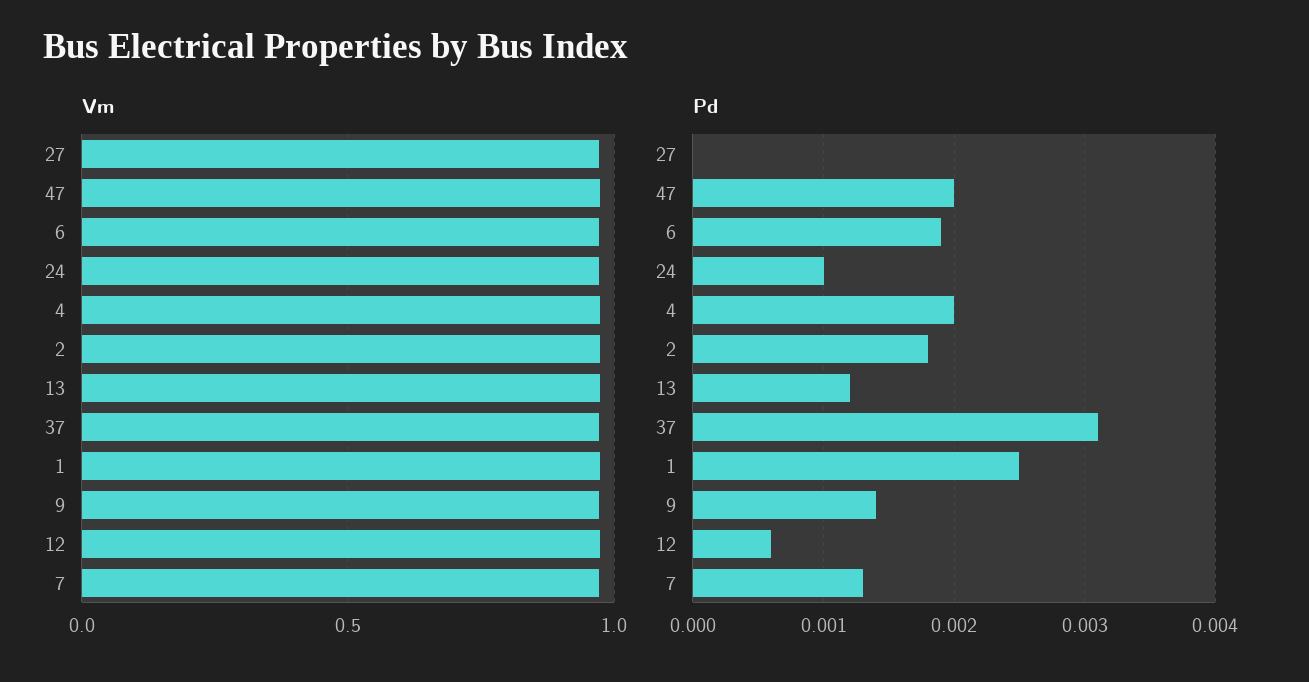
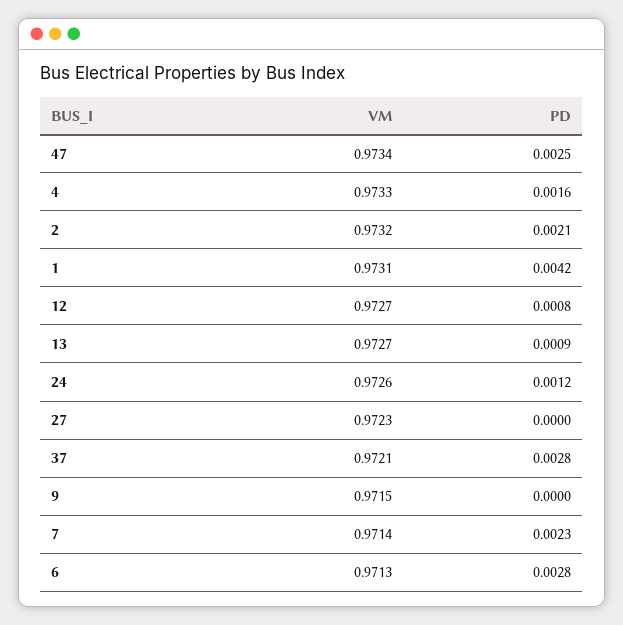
Pd, 47: 0.002 -> 0.0025
Pd, 6: 0.0019 -> 0.0028
Pd, 24: 0.001 -> 0.0012
Pd, 4: 0.002 -> 0.0016
Pd, 2: 0.0018 -> 0.0021
Pd, 13: 0.0012 -> 0.0009
Pd, 37: 0.0031 -> 0.0028
Pd, 1: 0.0025 -> 0.0042
Pd, 9: 0.0014 -> 0
Pd, 12: 0.0006 -> 0.0008
Pd, 7: 0.0013 -> 0.0023

